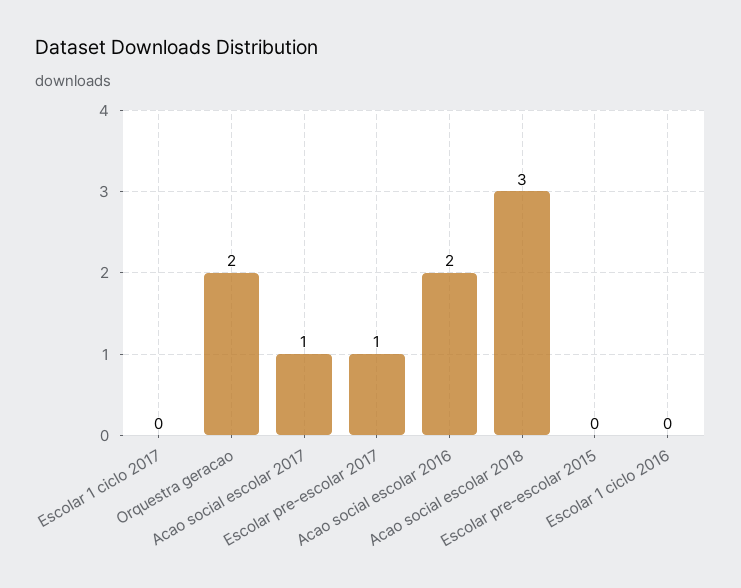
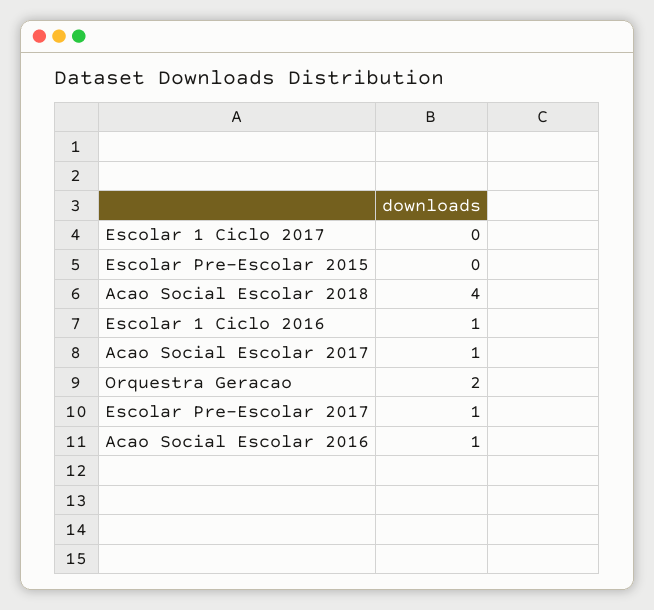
Acao social escolar 2016: 2 -> 1
Acao social escolar 2018: 3 -> 4
Escolar 1 ciclo 2016: 0 -> 1

